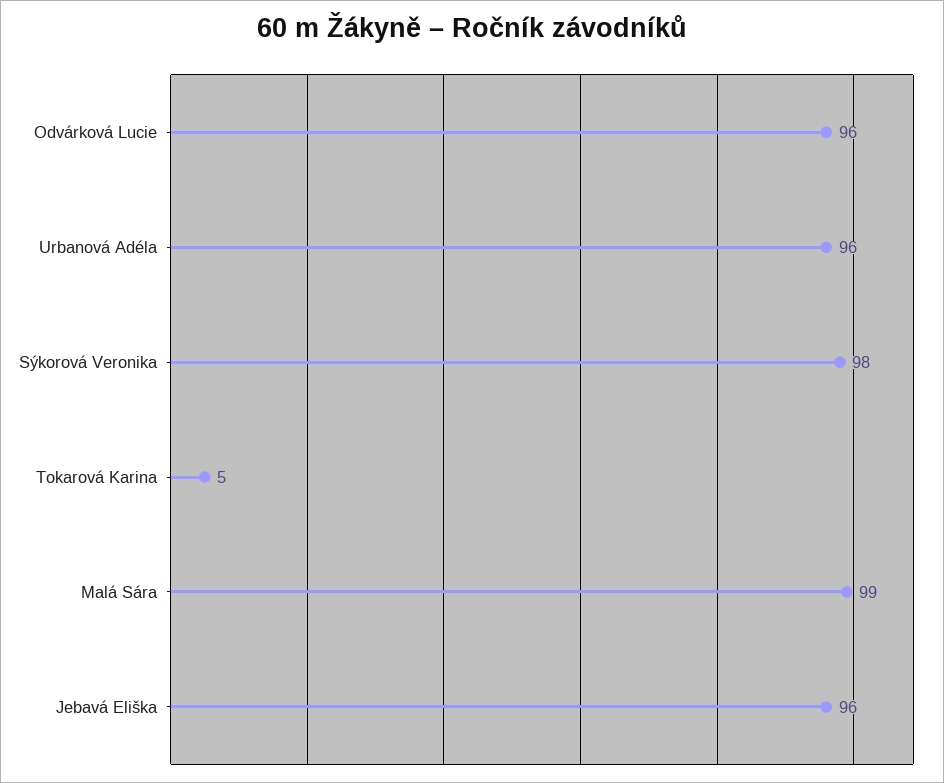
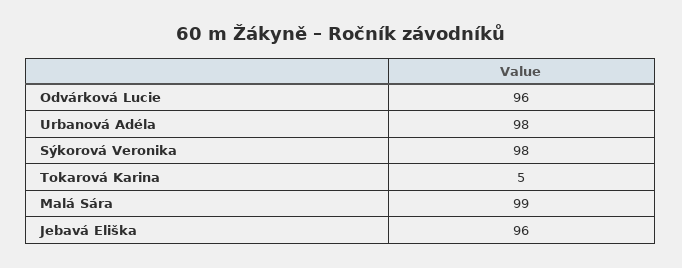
Urbanová Adéla: 96 -> 98

